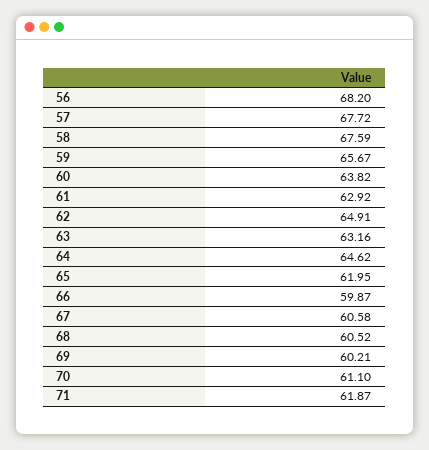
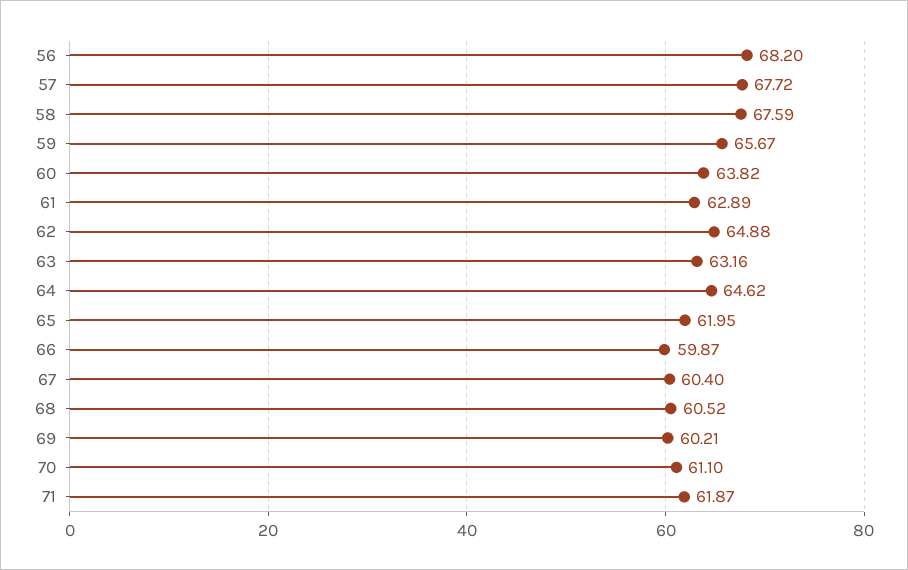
61: 62.92 -> 62.89
62: 64.91 -> 64.88
67: 60.58 -> 60.4

